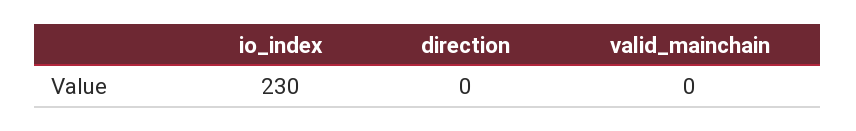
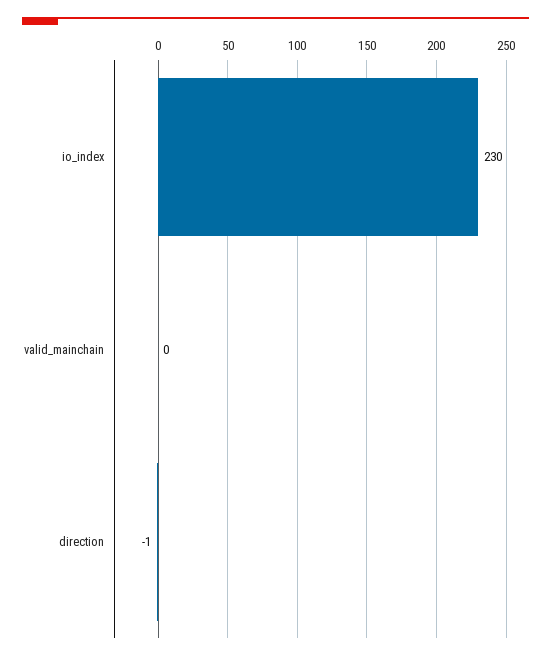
direction: 0 -> -1

